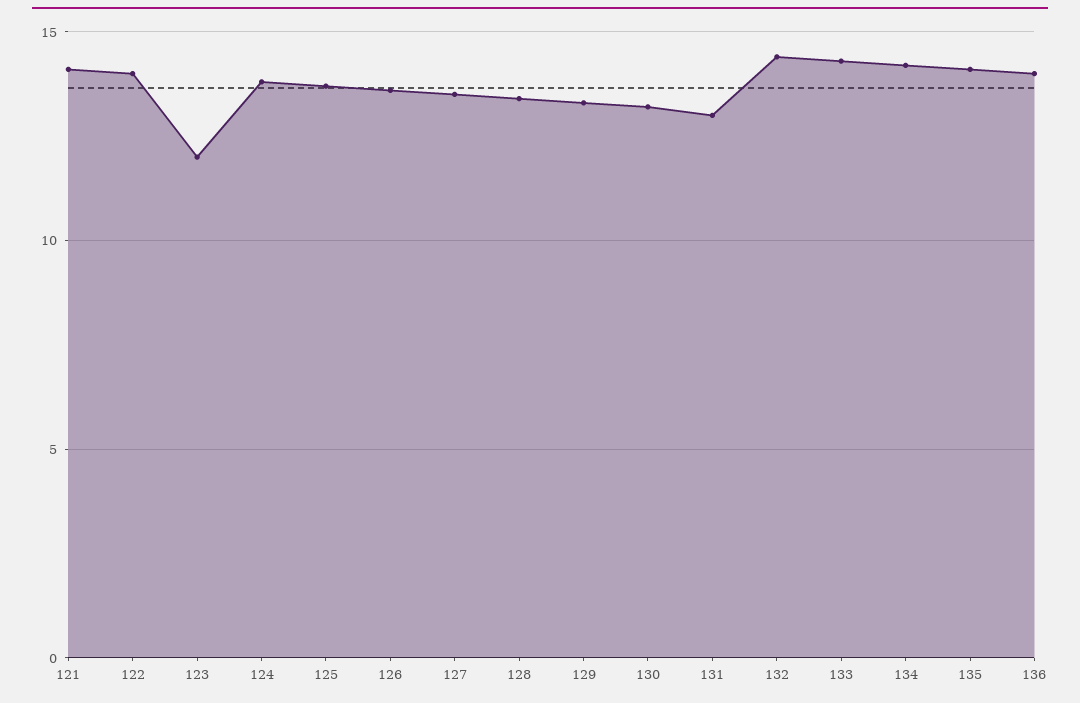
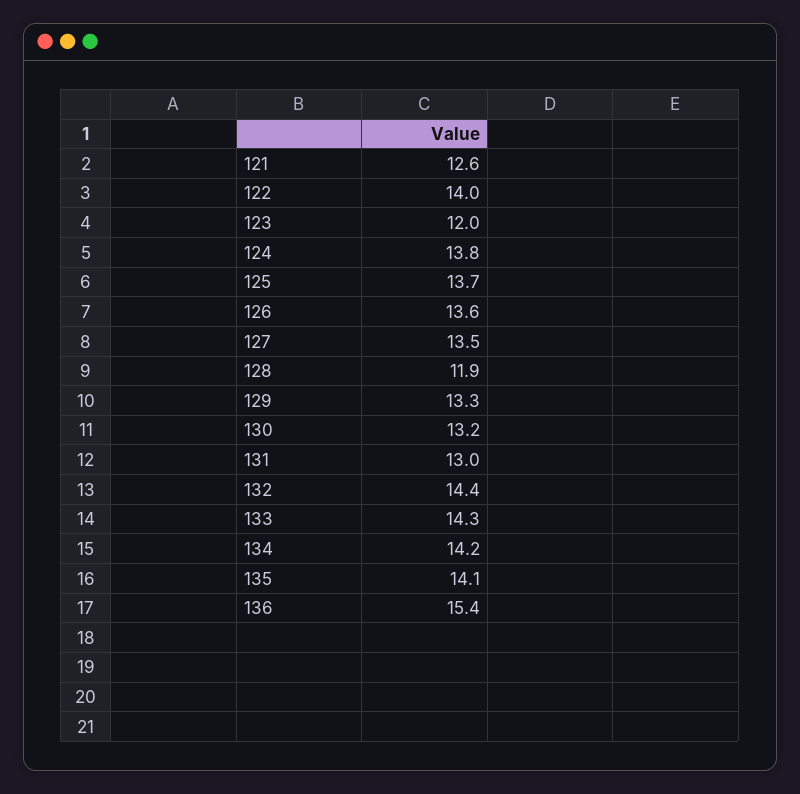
121: 14 -> 12.6
128: 13.5 -> 11.9
136: 14 -> 15.4

